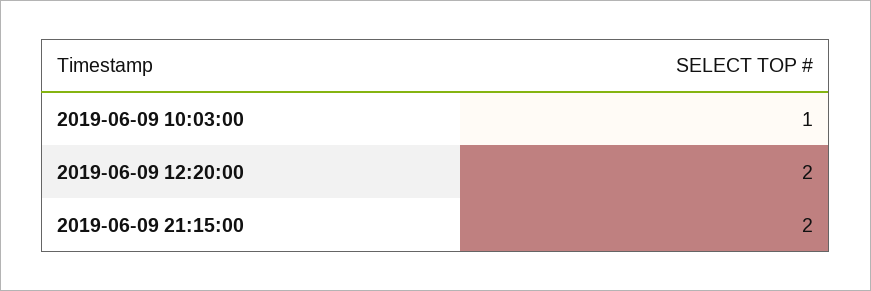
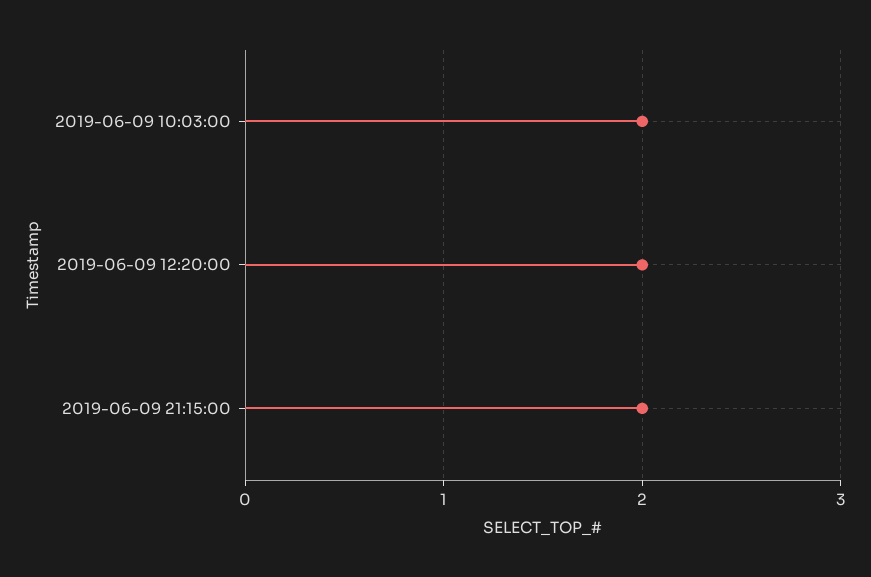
2019-06-09 10:03:00: 1 -> 2

